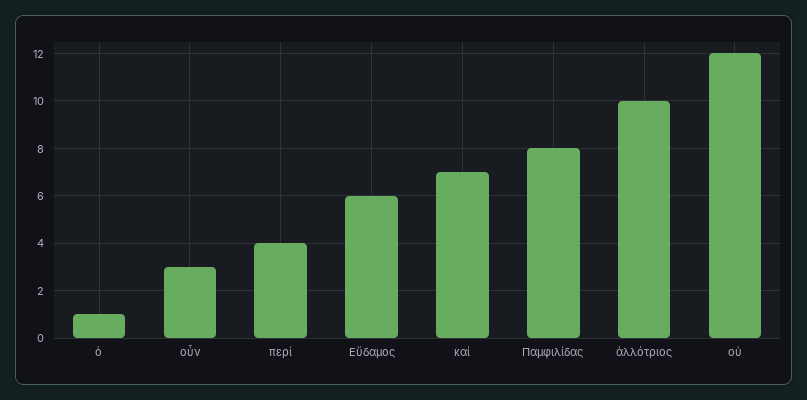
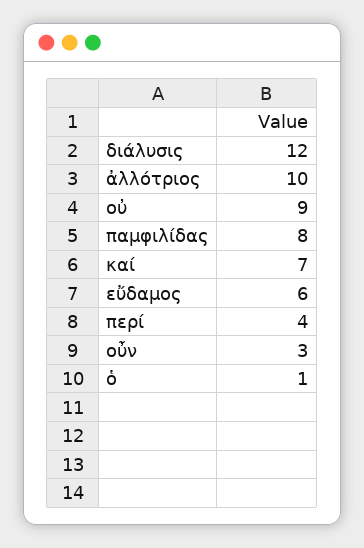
οὐ: 12 -> 9
διάλυσις: none -> 12

